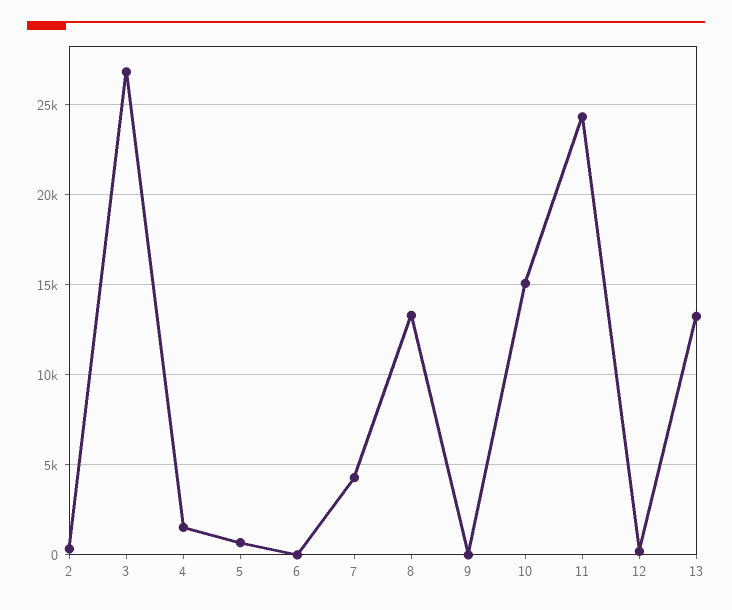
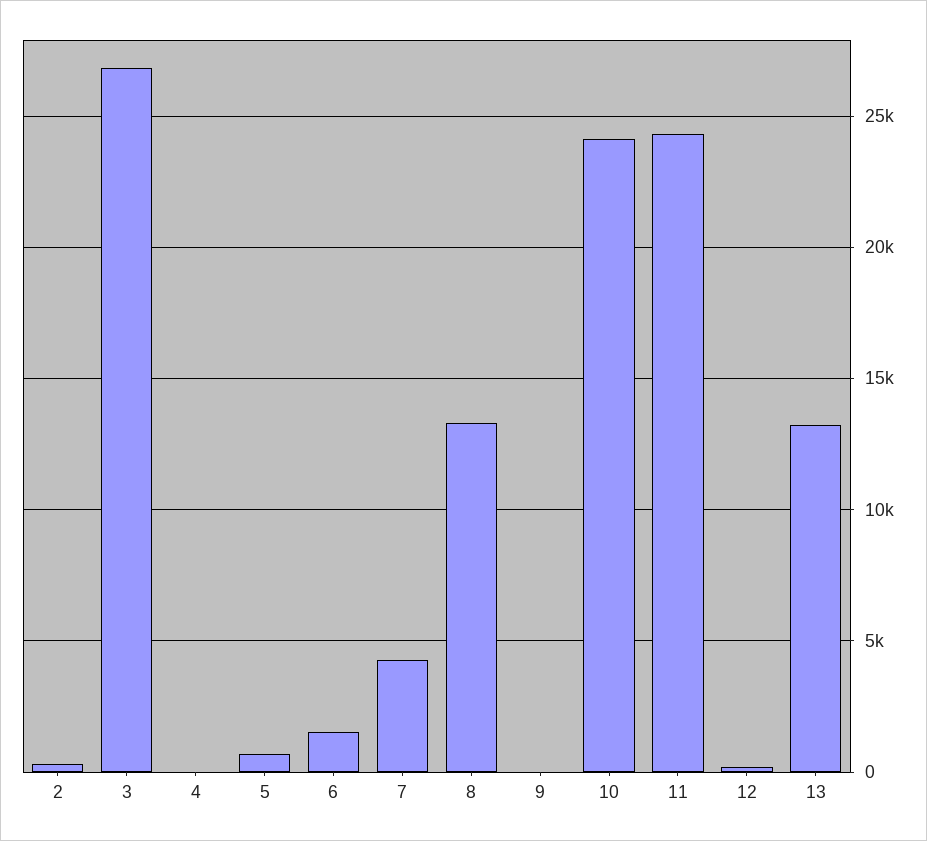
4: 1500 -> 0
6: 0 -> 1500
10: 15000 -> 24000

